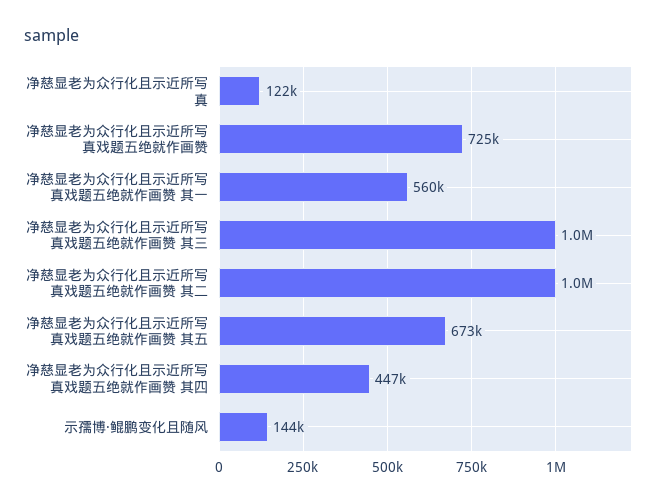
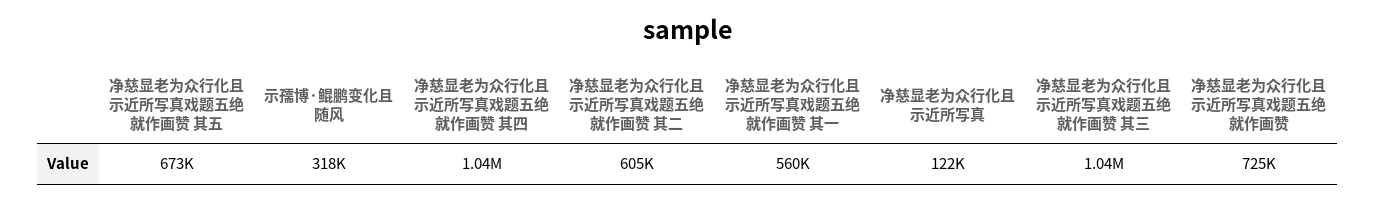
净慈显老为众行化且示近所写真戏题五绝就作画赞 其二: 1000000 -> 605000
净慈显老为众行化且示近所写真戏题五绝就作画赞 其四: 447000 -> 1040000
示孺博·鲲鹏变化且随风: 144000 -> 318000

